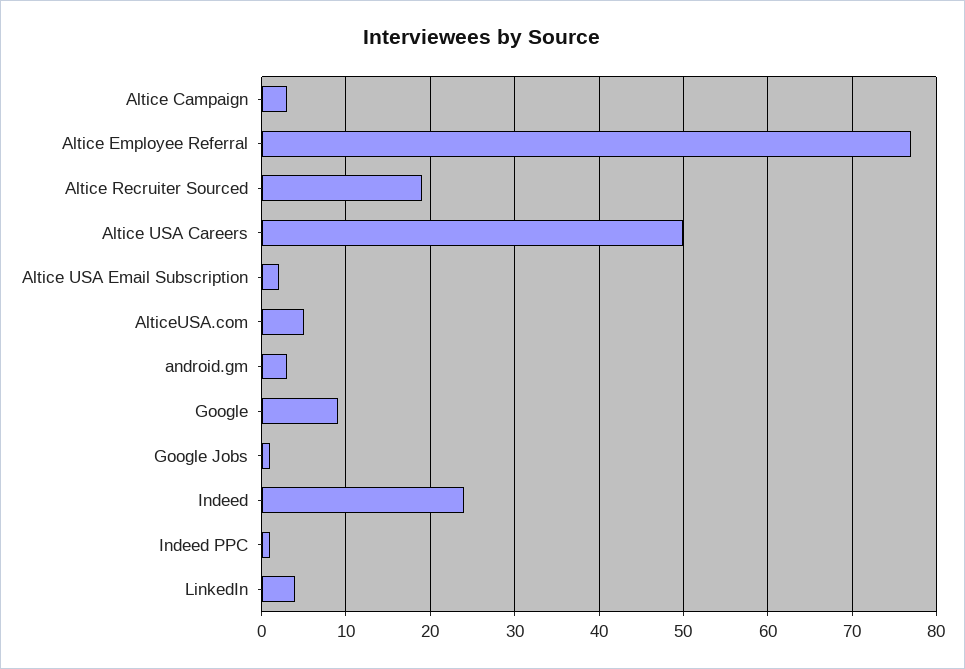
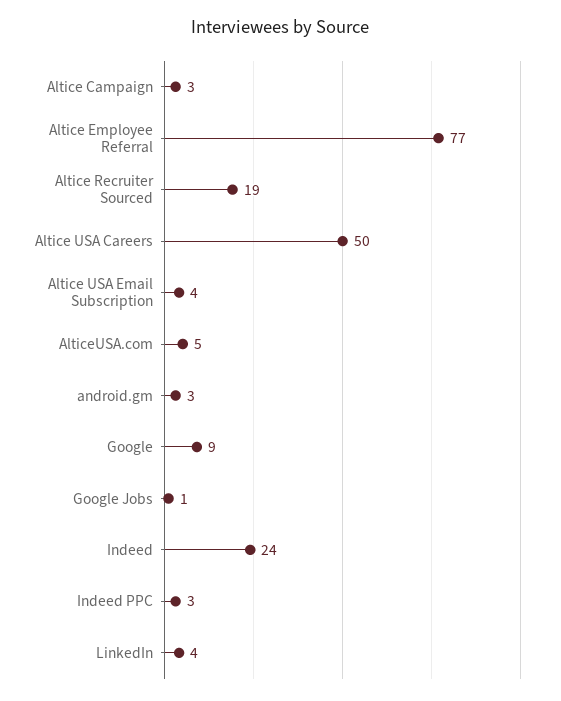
Altice USA Email Subscription: 2 -> 4
Indeed PPC: 1 -> 3

